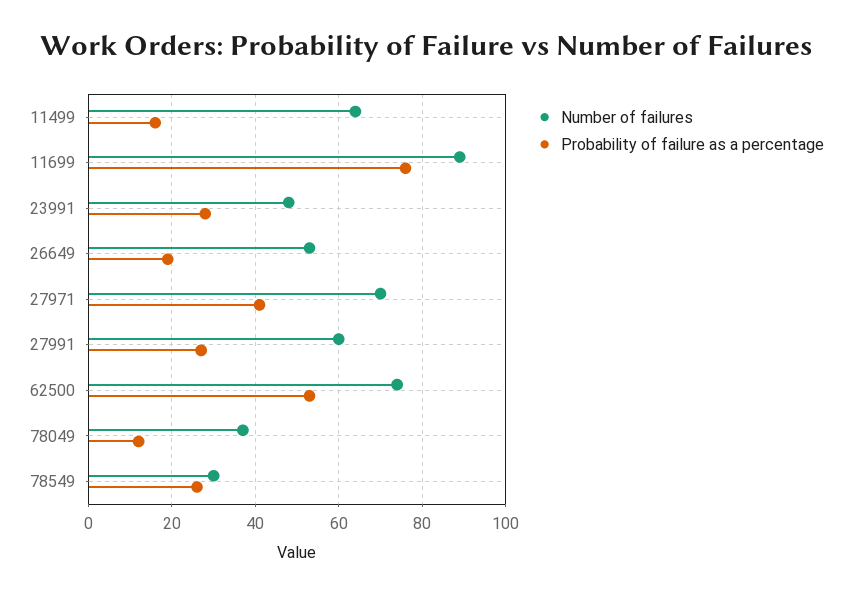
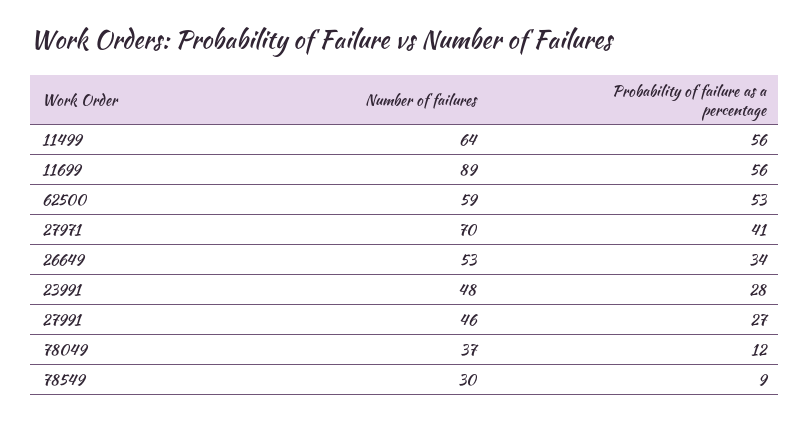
Probability of failure as a percentage, 11499: 15 -> 56
Probability of failure as a percentage, 11699: 75 -> 56
Probability of failure as a percentage, 26649: 20 -> 34
Number of failures, 27991: 60 -> 46
Number of failures, 62500: 75 -> 59
Probability of failure as a percentage, 78549: 25 -> 9

